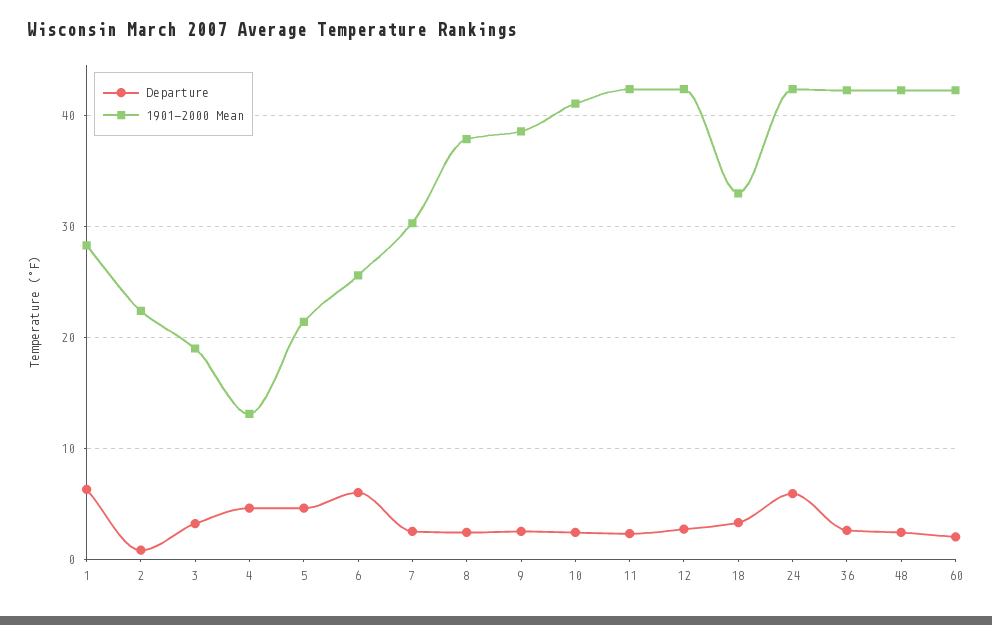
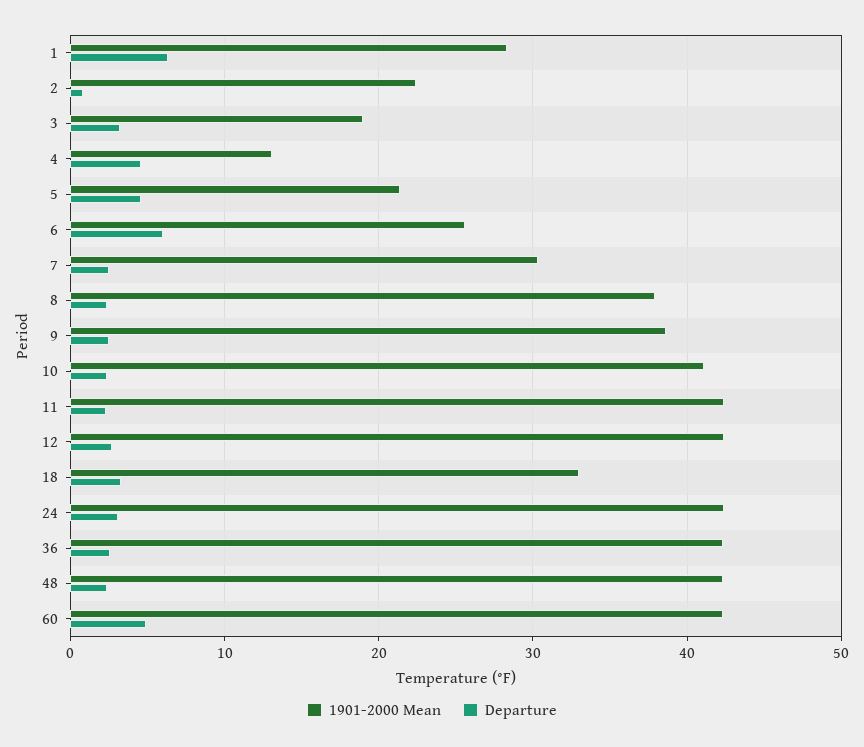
Departure, 24: 6 -> 3
Departure, 60: 2 -> 5

